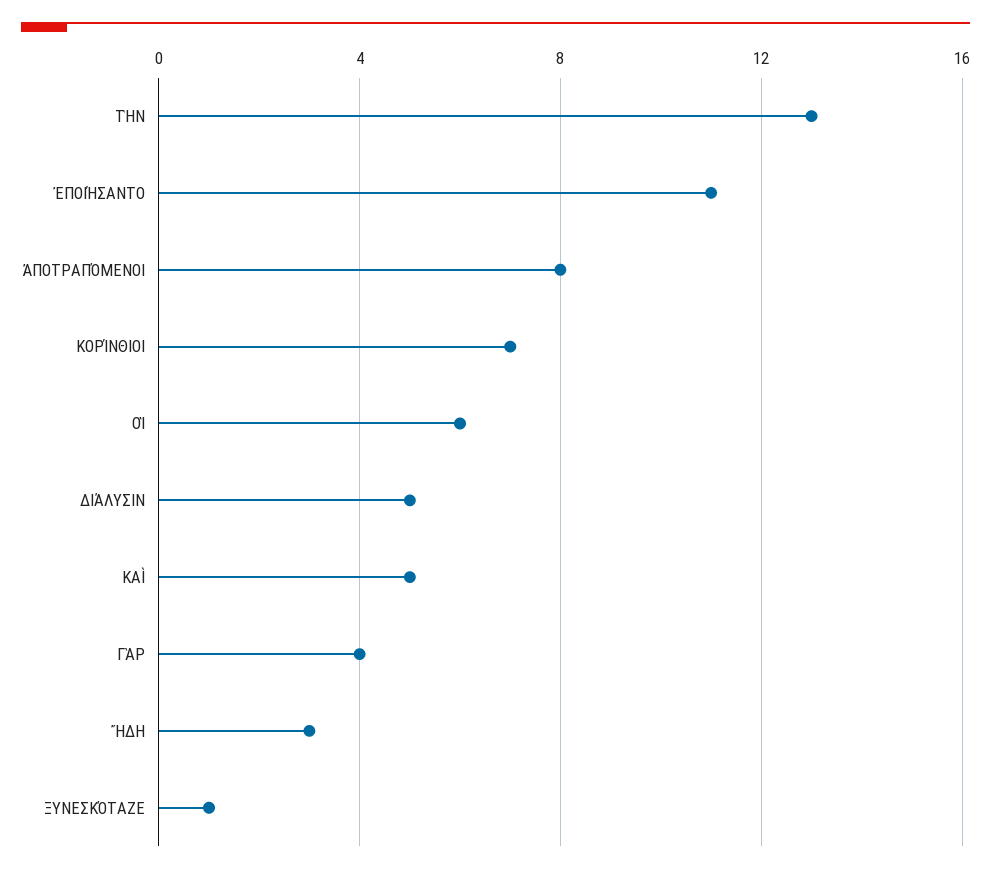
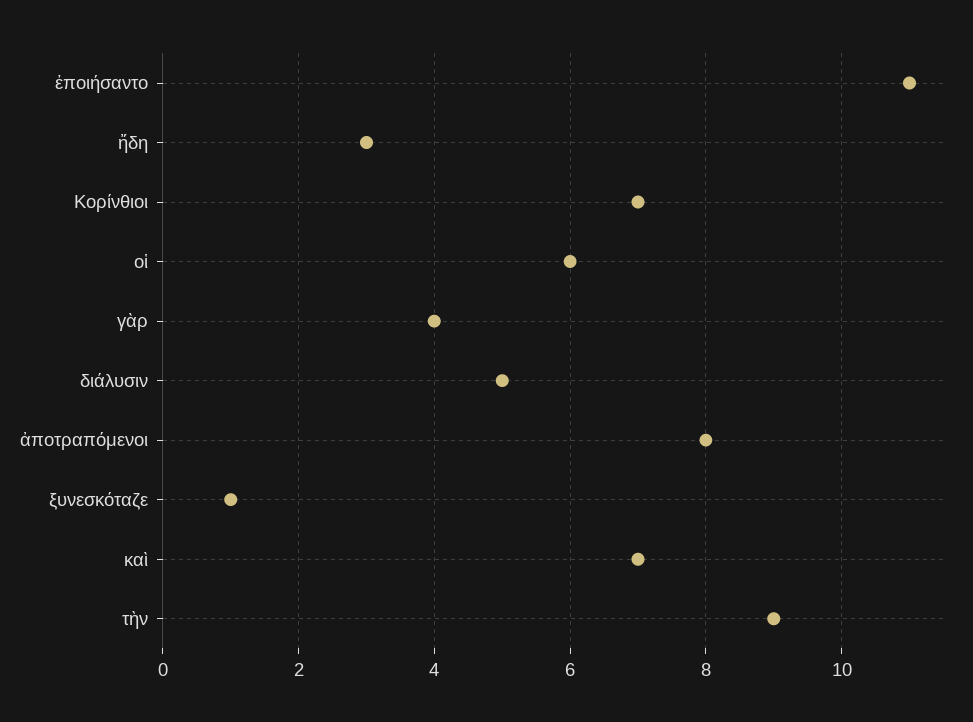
ΤῊΝ: 13 -> 9
ΚΑῚ: 5 -> 7

